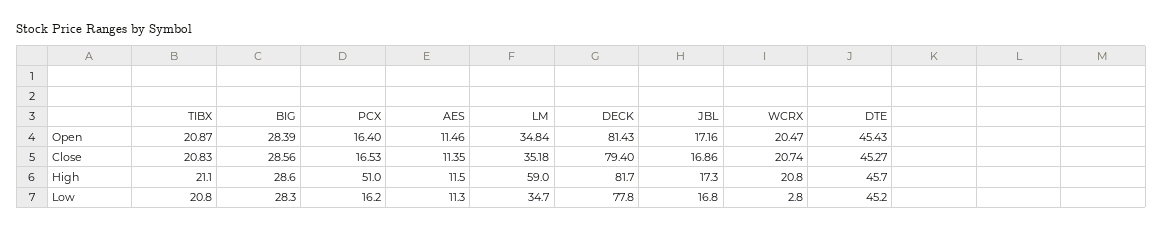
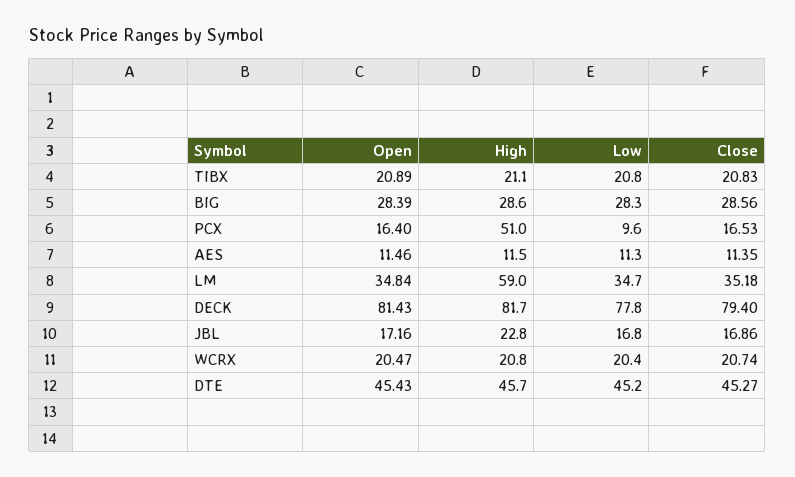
TIBX, Open: 20.87 -> 20.89
JBL, High: 17.3 -> 22.8
PCX, Low: 16.2 -> 9.6
WCRX, Low: 2.8 -> 20.4

